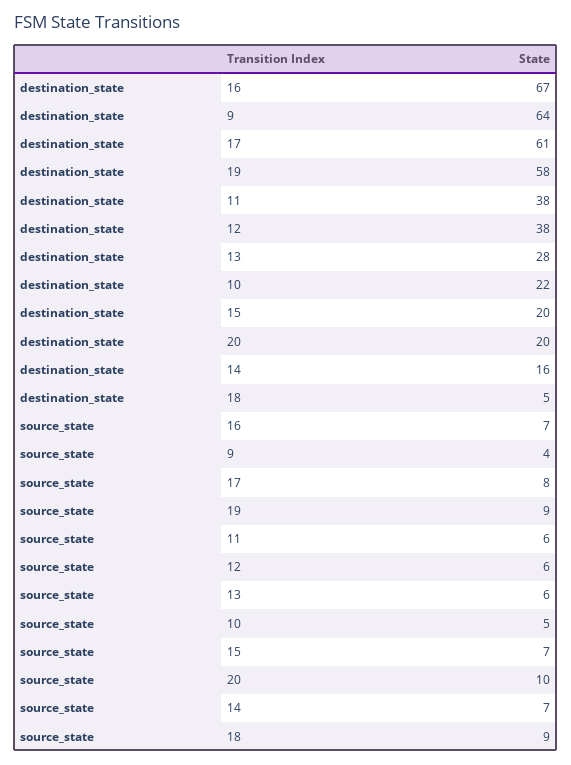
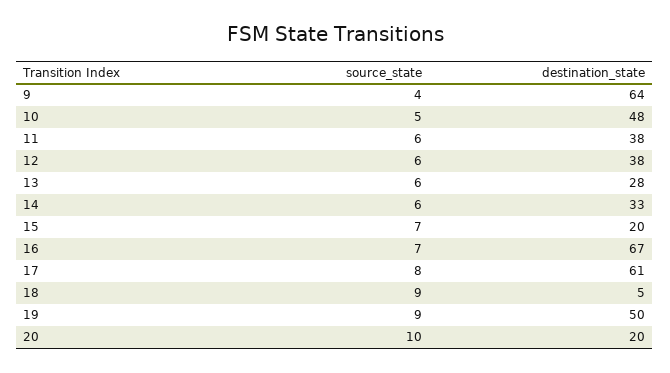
destination_state, 19: 58 -> 50
destination_state, 10: 22 -> 48
destination_state, 14: 16 -> 33
source_state, 14: 7 -> 6

